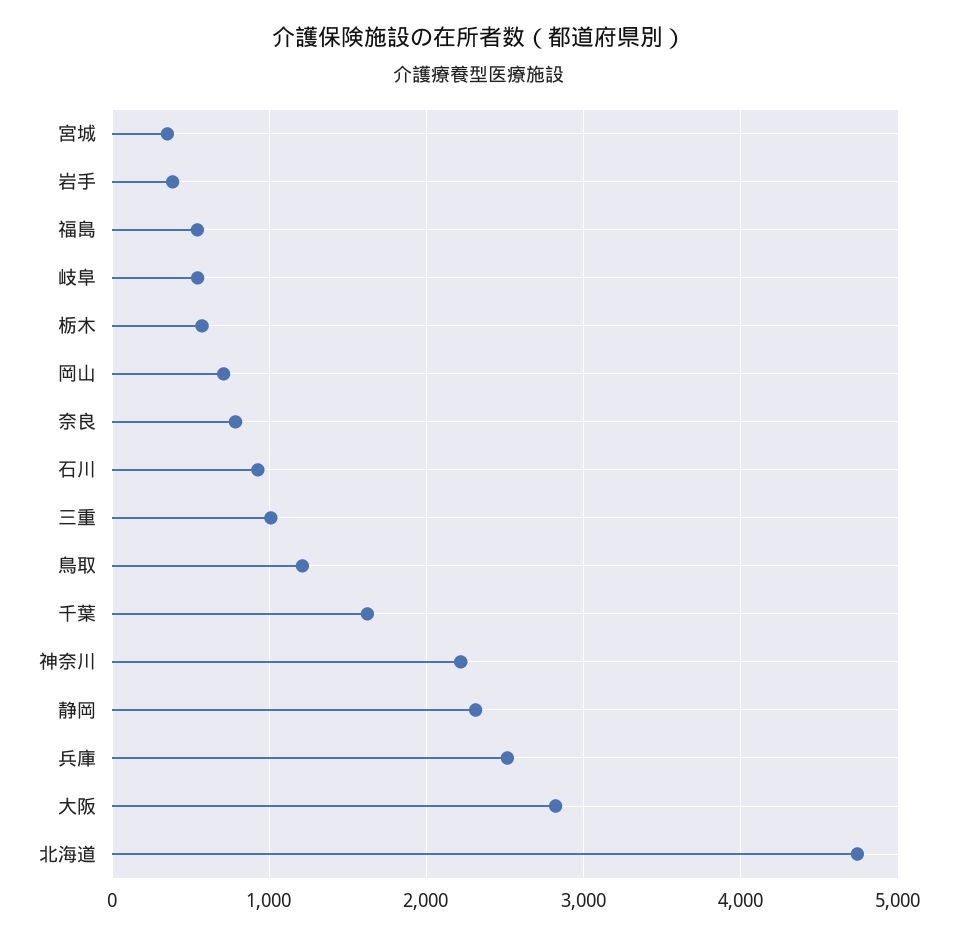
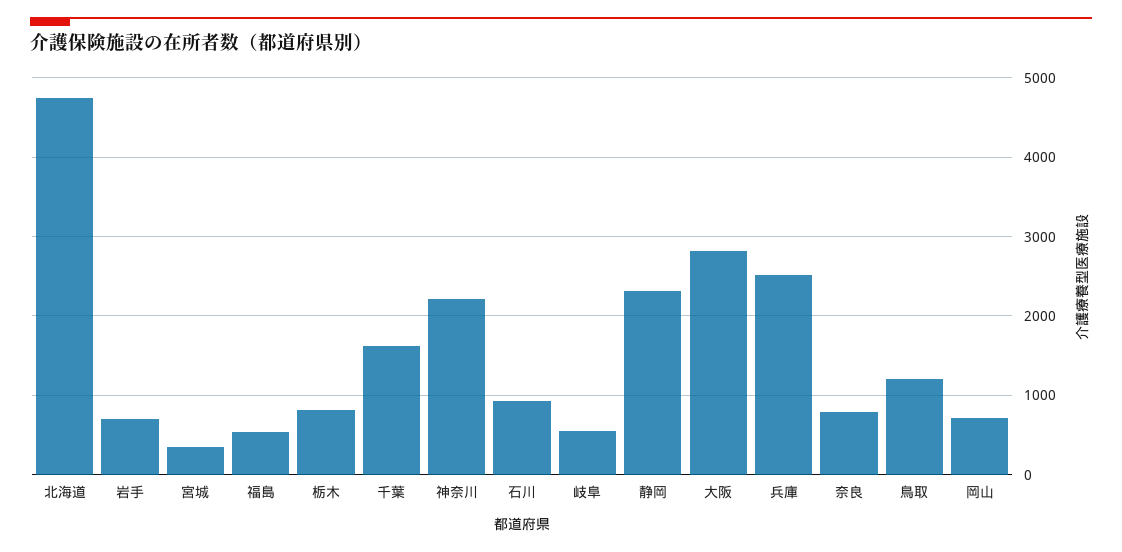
岩手: 400 -> 700
栃木: 600 -> 800
三重: 1000 -> none

